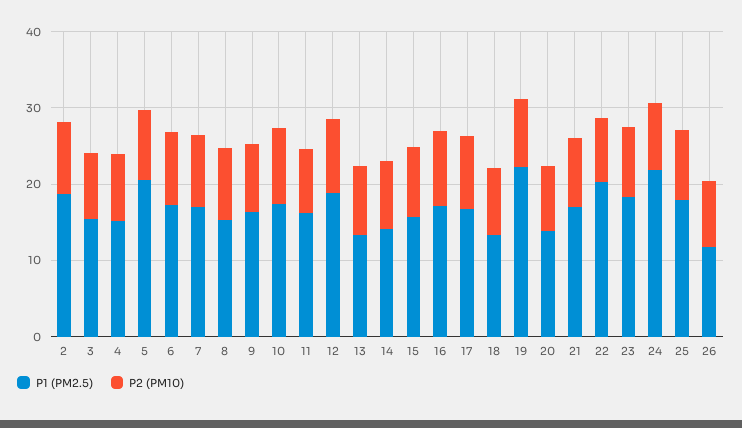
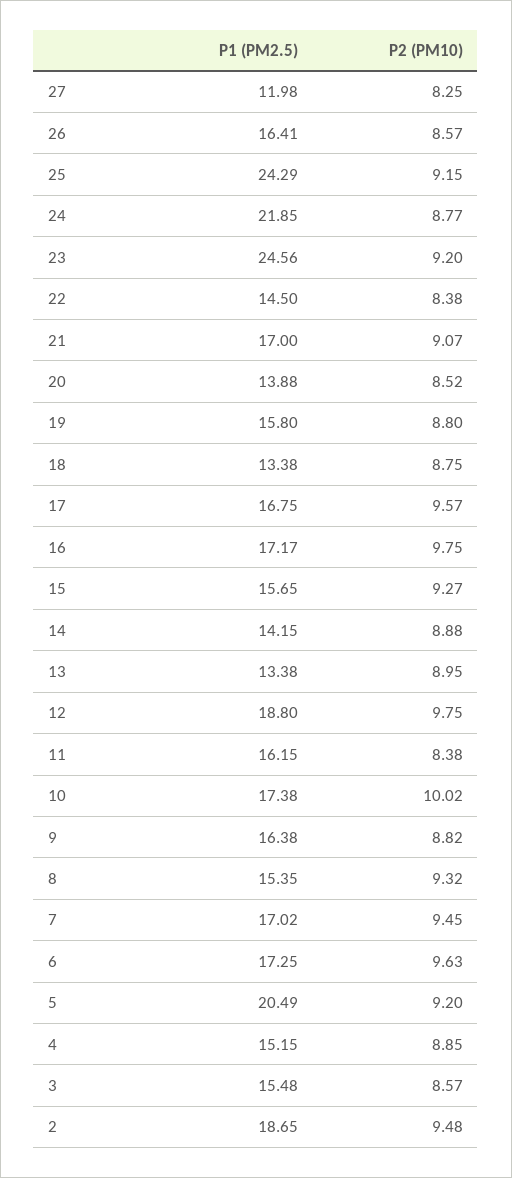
P1 (PM2.5), 19: 22 -> 15.8
P1 (PM2.5), 22: 20 -> 14.5
P1 (PM2.5), 23: 18 -> 24.56
P1 (PM2.5), 25: 18 -> 24.29
P1 (PM2.5), 26: 12 -> 16.41
P1 (PM2.5), 27: none -> 11.98
P2 (PM10), 27: none -> 8.25

